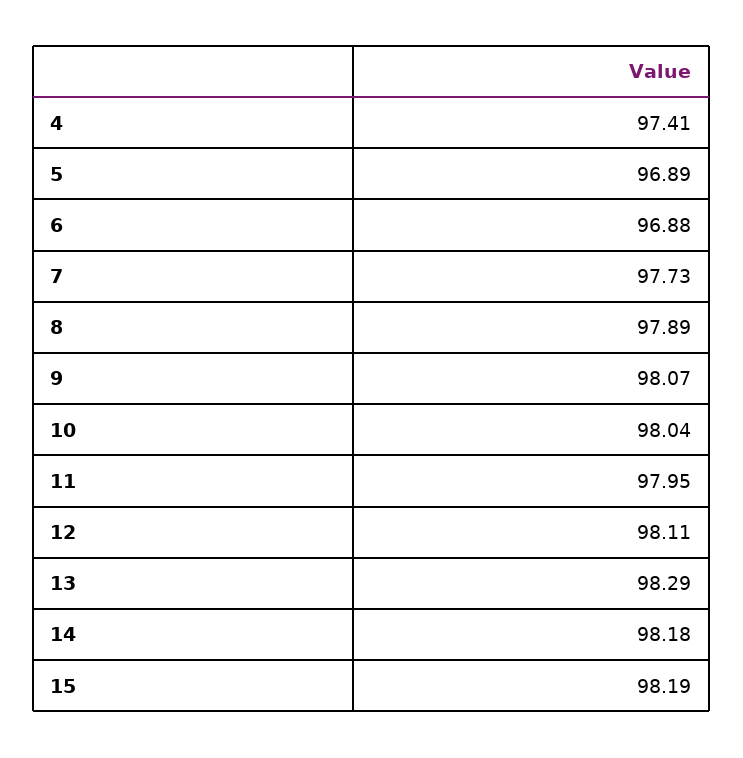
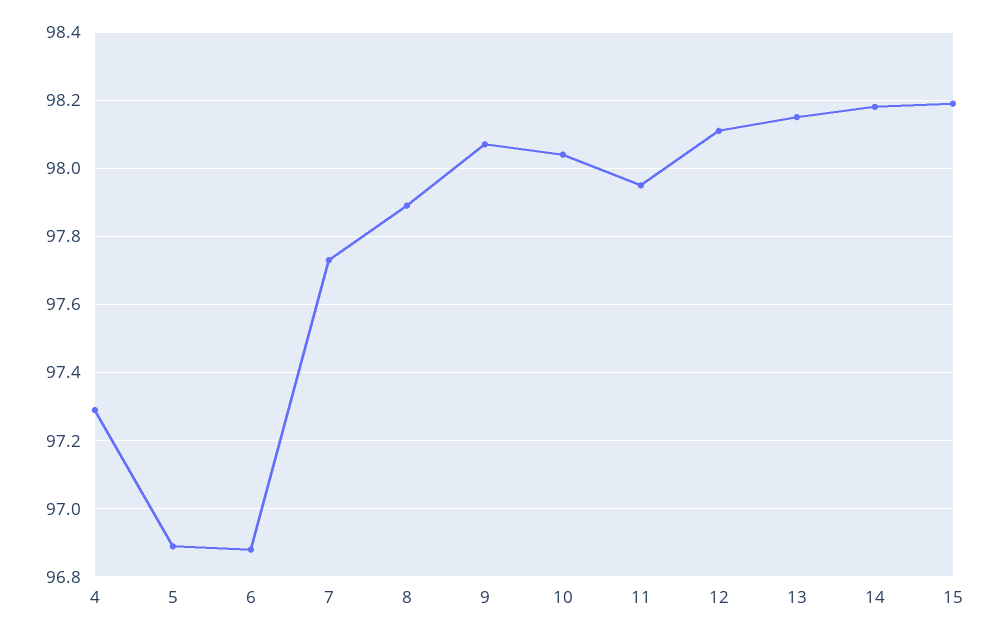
4: 97.41 -> 97.3
13: 98.29 -> 98.15

